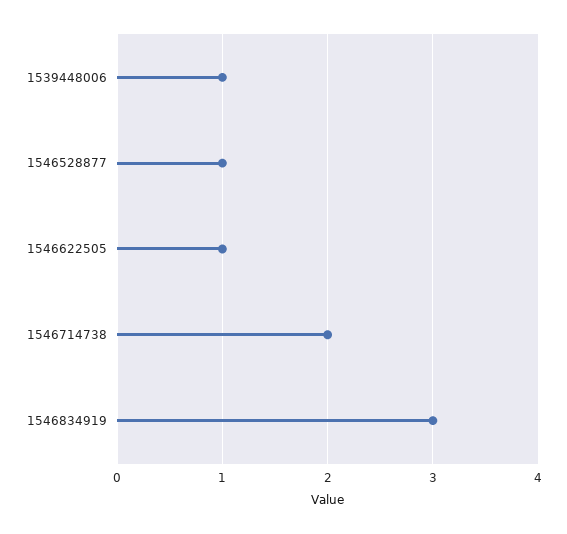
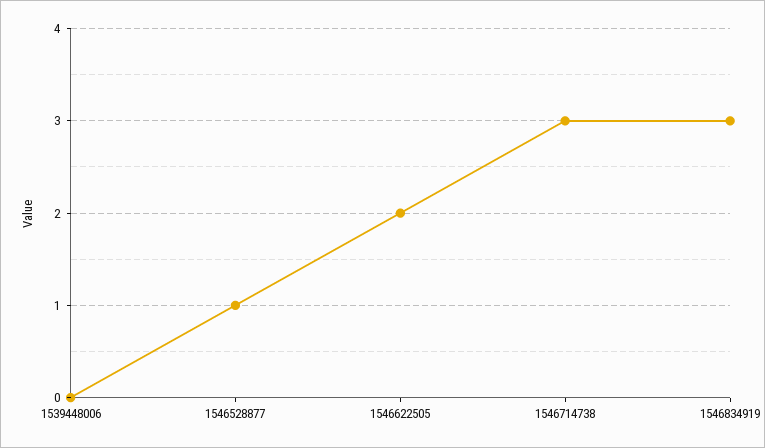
1539448006: 1 -> 0
1546622505: 1 -> 2
1546714738: 2 -> 3

